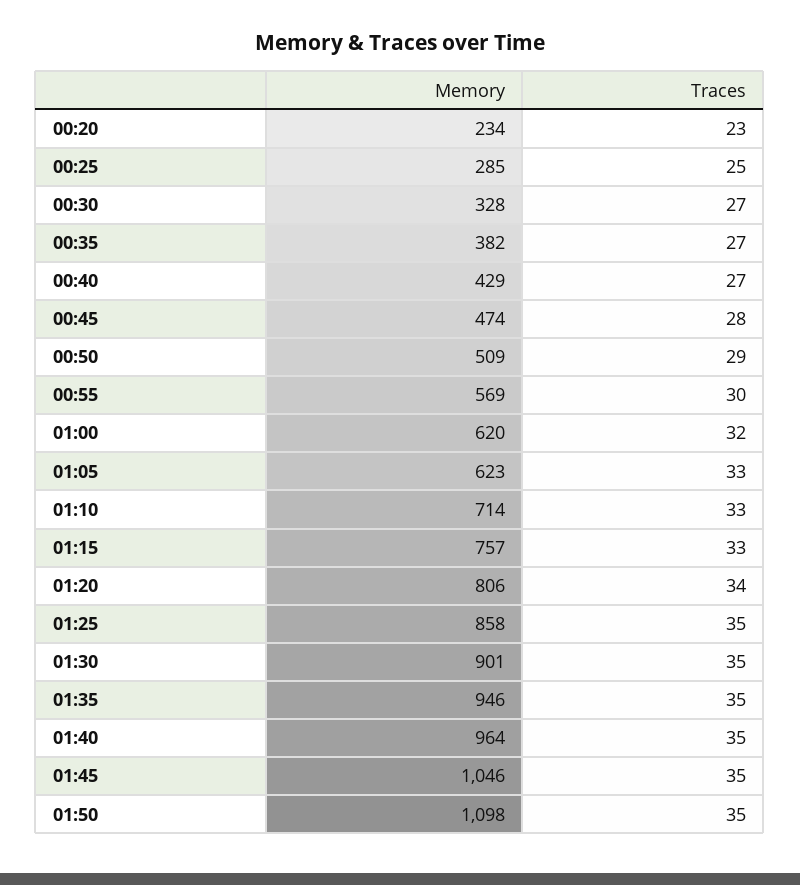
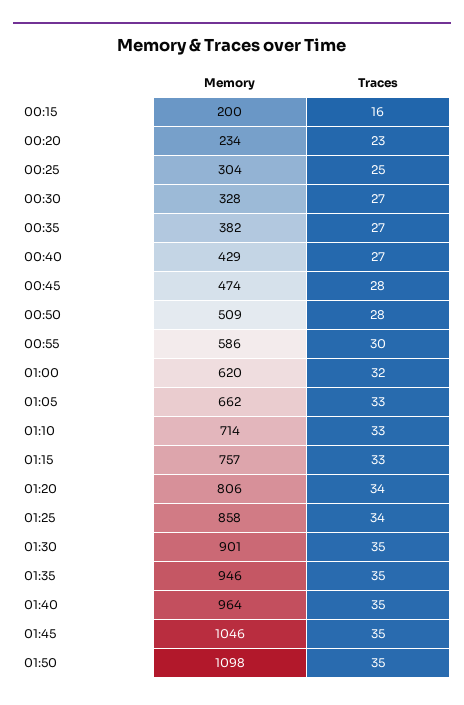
Memory, 00:25: 285 -> 304
Traces, 00:50: 29 -> 28
Memory, 00:55: 569 -> 586
Memory, 01:05: 623 -> 662
Traces, 01:25: 35 -> 34
Memory, 00:15: none -> 200
Traces, 00:15: none -> 16

